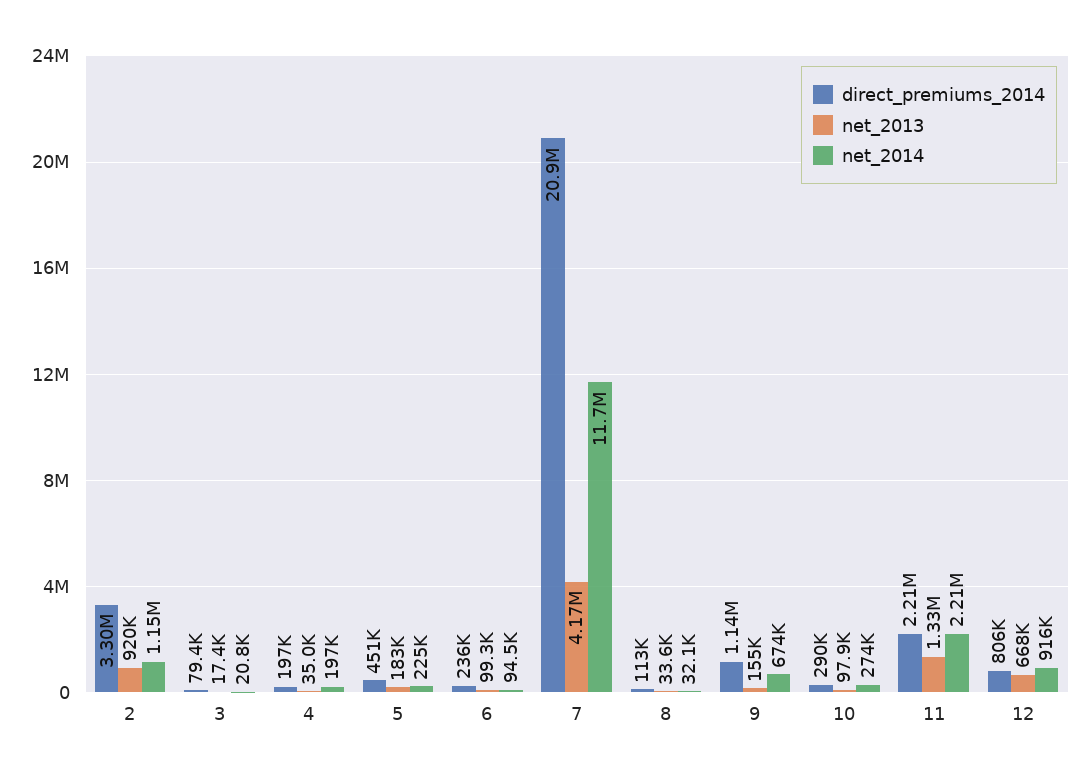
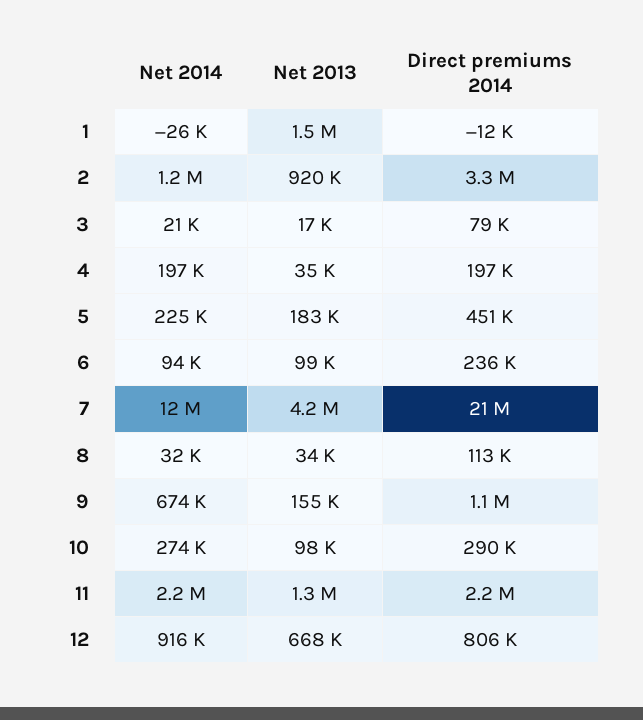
net_2014, 1: none -> -26000
net_2013, 1: none -> 1500000
direct_premiums_2014, 1: none -> -12000

